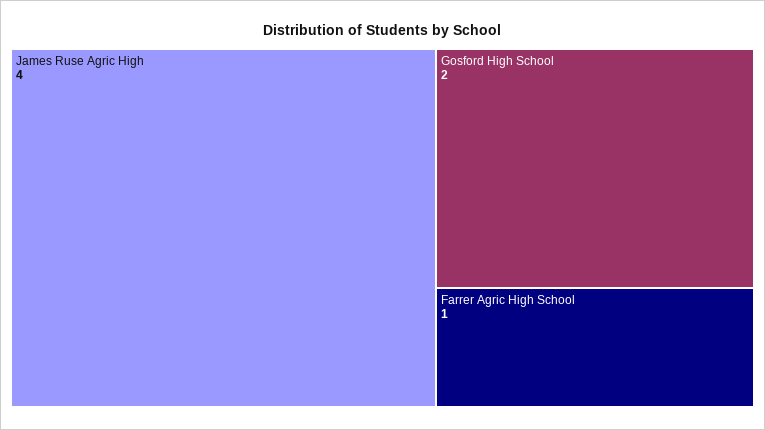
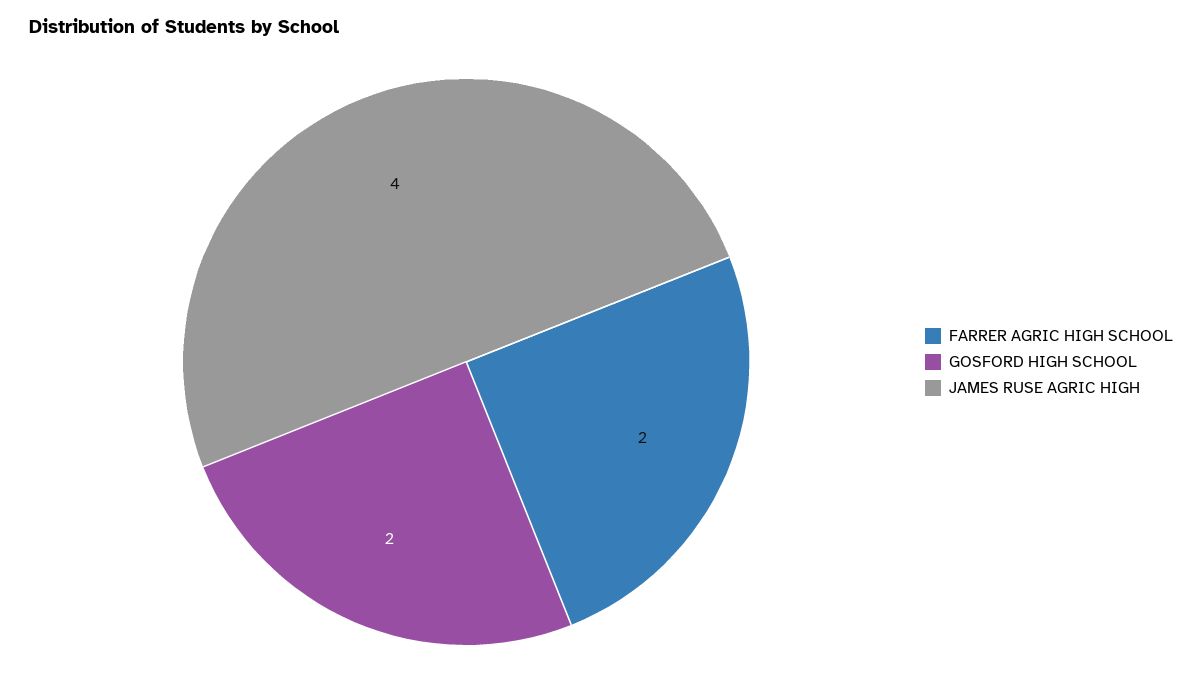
Farrer Agric High School: 1 -> 2

